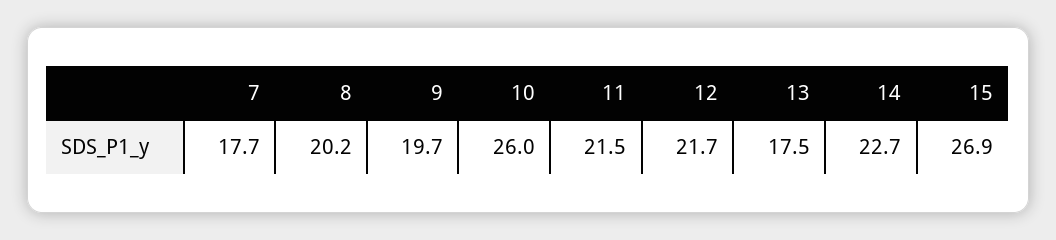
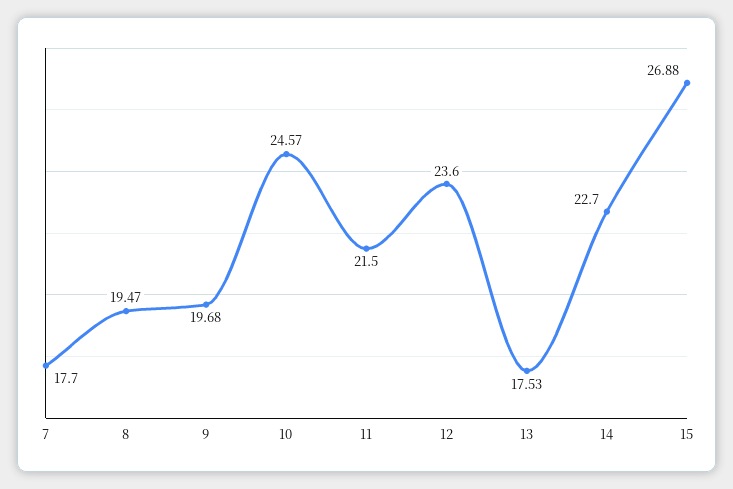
8: 20.2 -> 19.47
10: 26 -> 24.57
12: 21.7 -> 23.6

